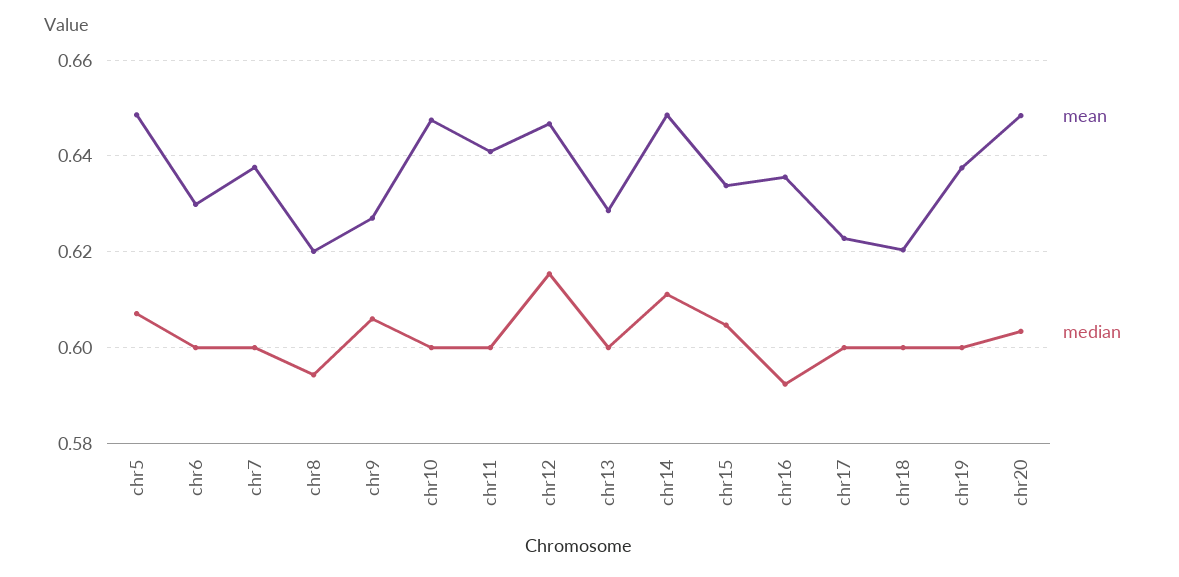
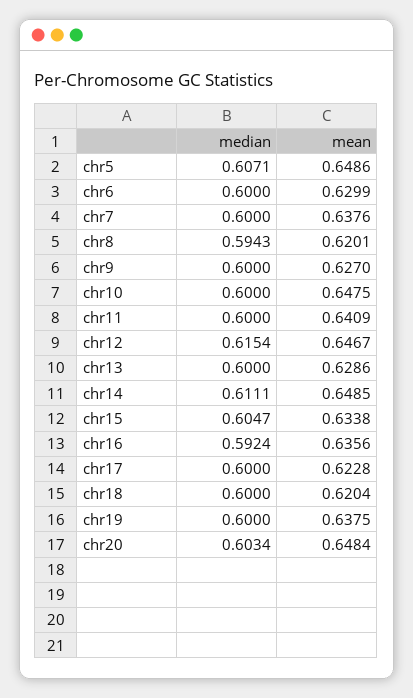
median, chr9: 0.606 -> 0.6

